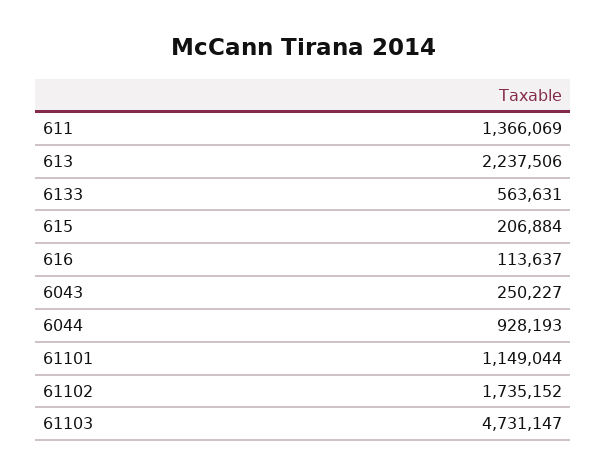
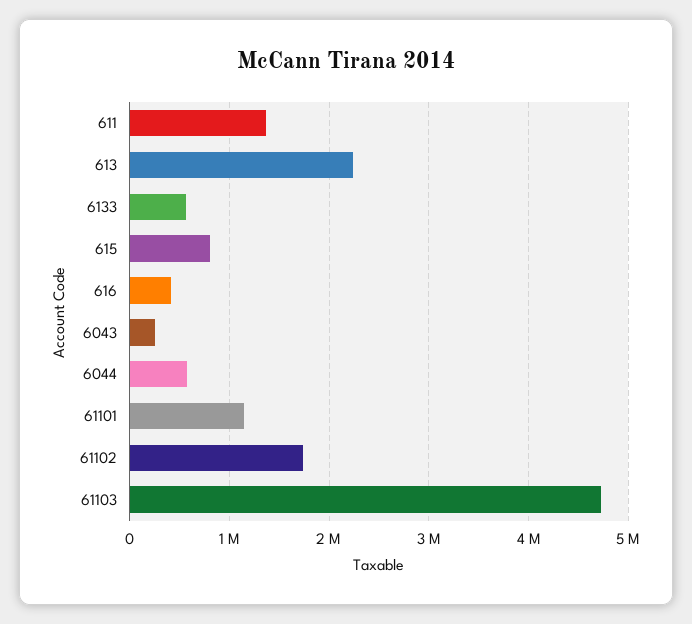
615: 206884 -> 800000
616: 113637 -> 400000
6044: 928193 -> 600000

